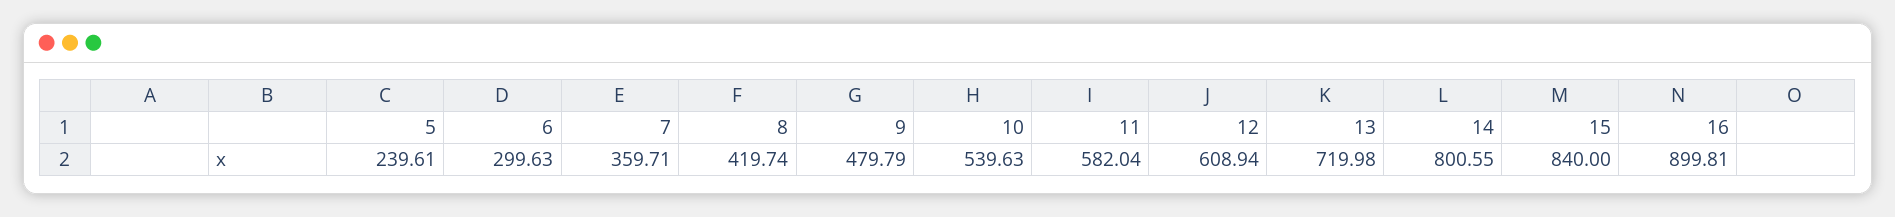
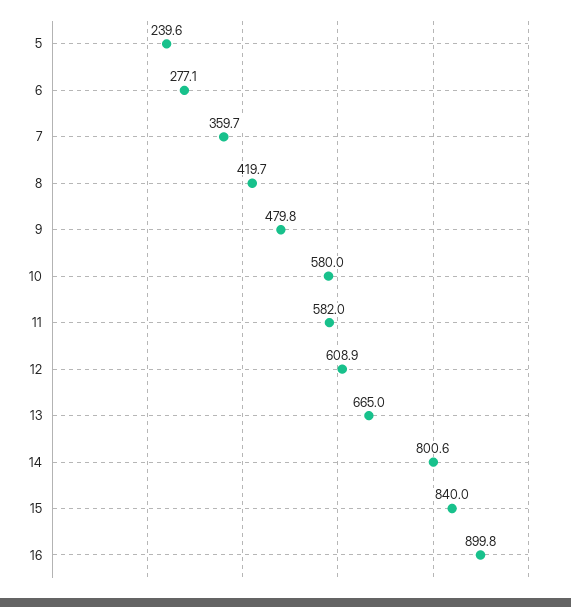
6: 299.63 -> 277.1
10: 539.63 -> 580
13: 719.98 -> 665

